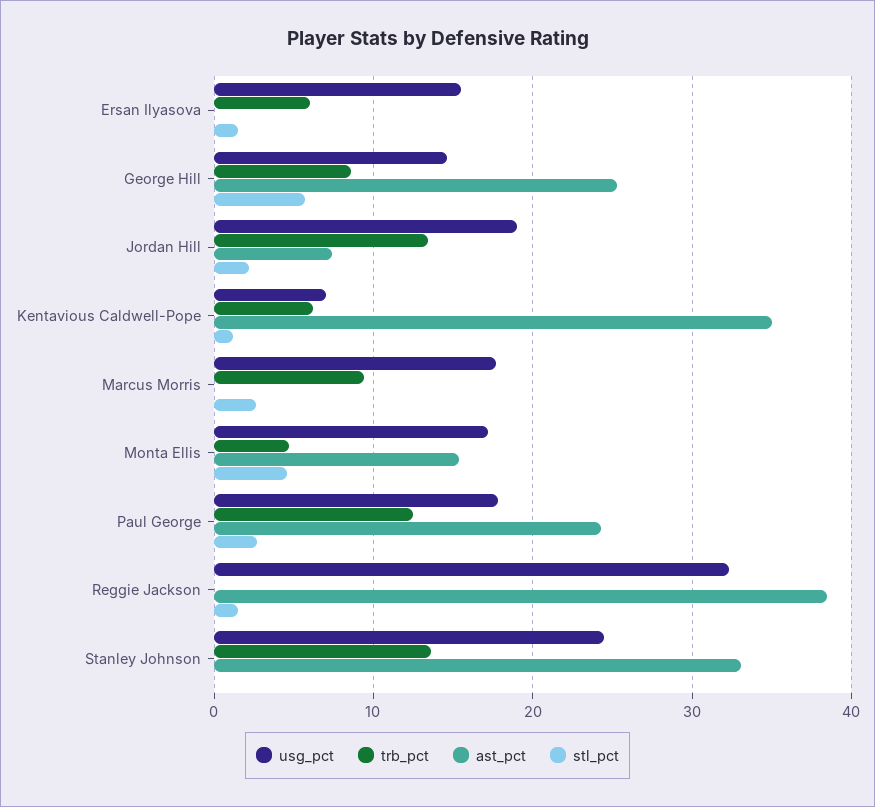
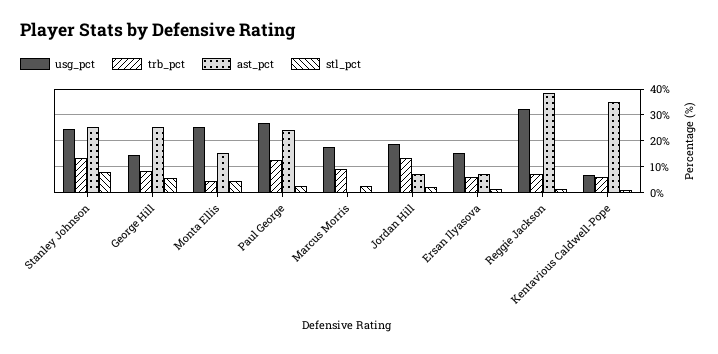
ast_pct, Ersan Ilyasova: 0 -> 7.5
usg_pct, Monta Ellis: 17 -> 25
usg_pct, Paul George: 18 -> 27.5
trb_pct, Reggie Jackson: 0 -> 7.5
ast_pct, Stanley Johnson: 33 -> 25
stl_pct, Stanley Johnson: 0 -> 7.5

